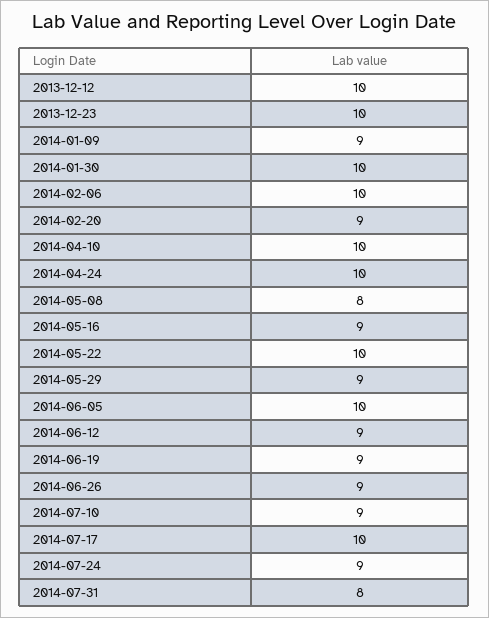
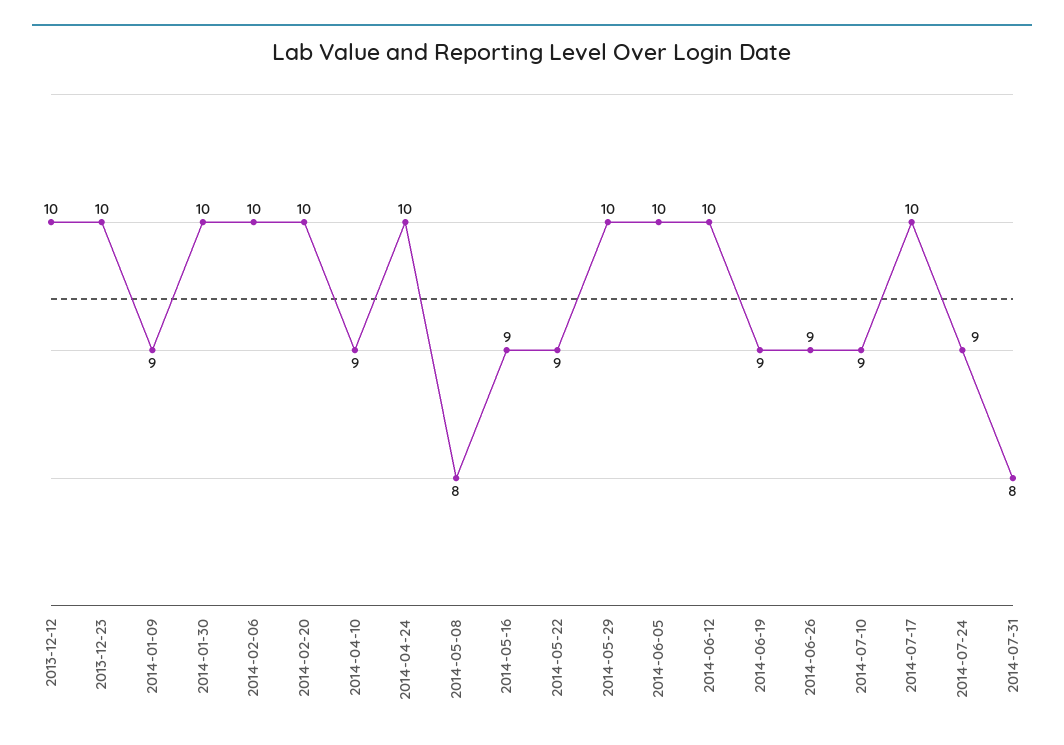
2014-02-20: 9 -> 10
2014-04-10: 10 -> 9
2014-05-22: 10 -> 9
2014-05-29: 9 -> 10
2014-06-12: 9 -> 10

